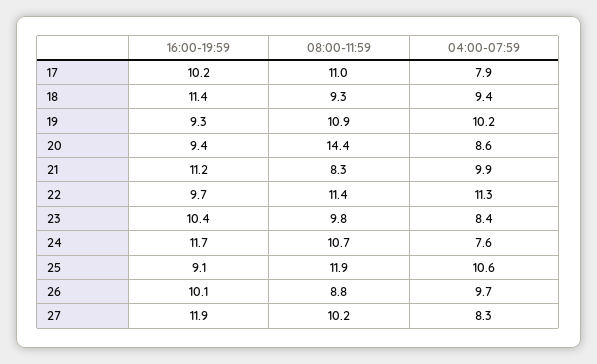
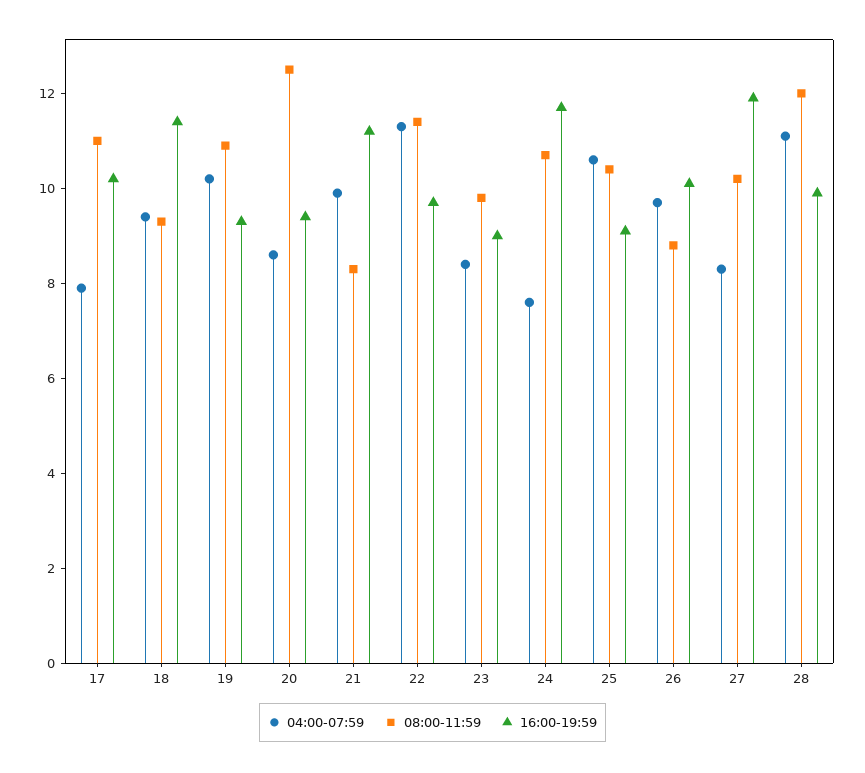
08:00-11:59, 20: 14.4 -> 12.5
16:00-19:59, 23: 10.4 -> 9
08:00-11:59, 25: 11.9 -> 10.5
04:00-07:59, 28: none -> 11
08:00-11:59, 28: none -> 12
16:00-19:59, 28: none -> 10

